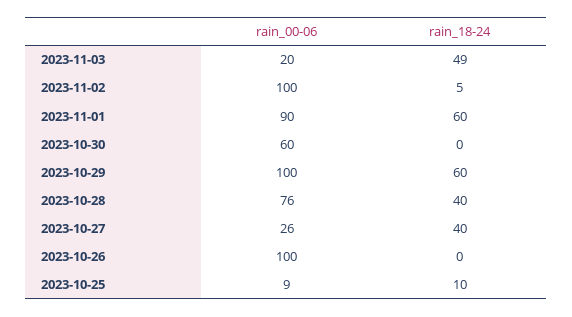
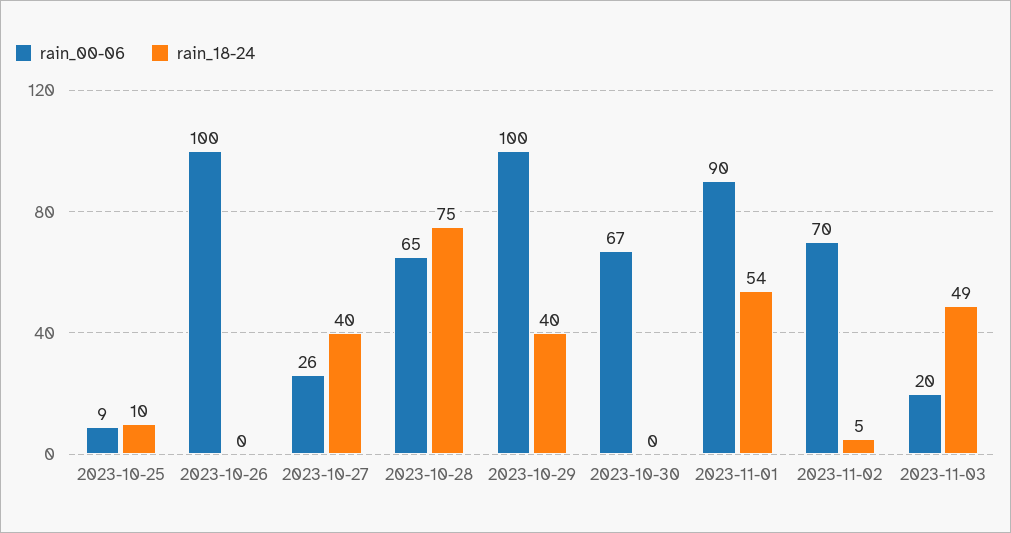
rain_00-06, 2023-11-02: 100 -> 70
rain_18-24, 2023-11-01: 60 -> 54
rain_00-06, 2023-10-30: 60 -> 67
rain_18-24, 2023-10-29: 60 -> 40
rain_00-06, 2023-10-28: 76 -> 65
rain_18-24, 2023-10-28: 40 -> 75

